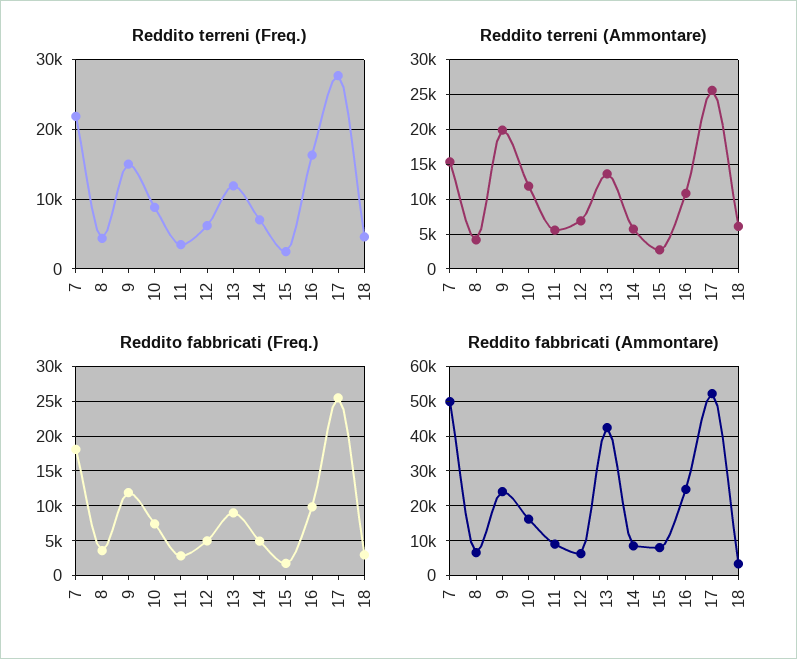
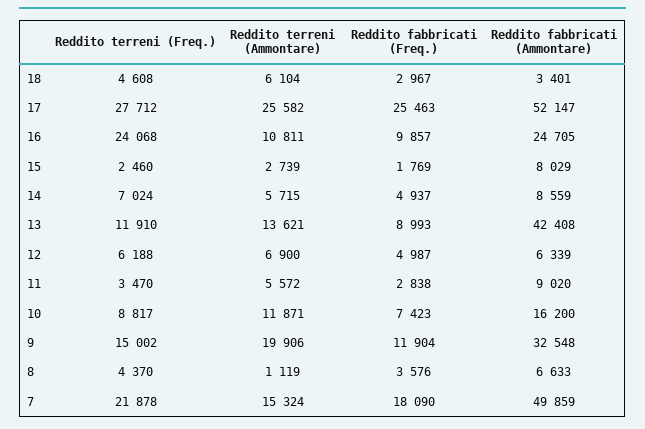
Reddito terreni (Freq.), 16: 16000 -> 24068
Reddito terreni (Ammontare), 8: 4000 -> 1119
Reddito fabbricati (Ammontare), 9: 24000 -> 32548

